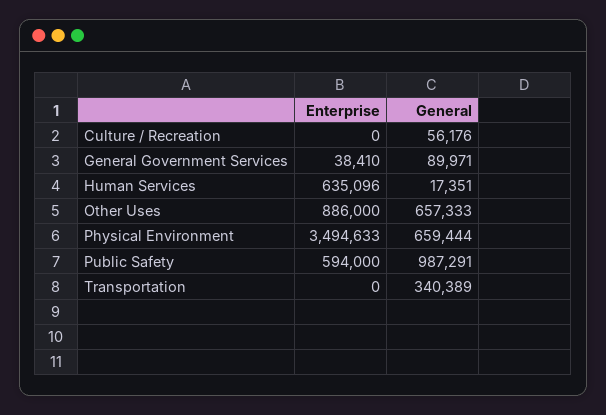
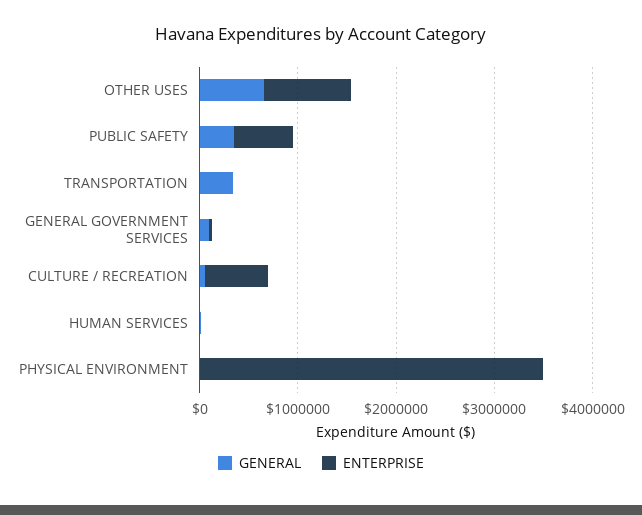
Enterprise, Culture / Recreation: 0 -> 600000
Enterprise, Human Services: 635096 -> 0
General, Physical Environment: 659444 -> 0
General, Public Safety: 987291 -> 400000

